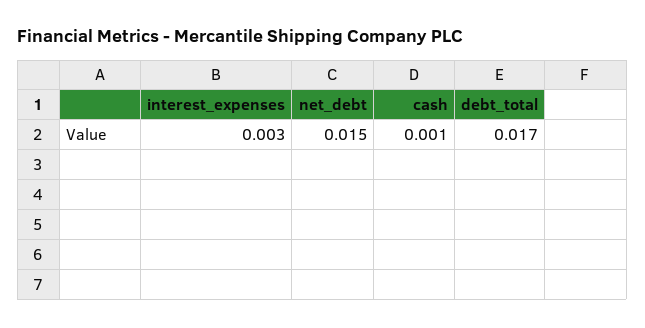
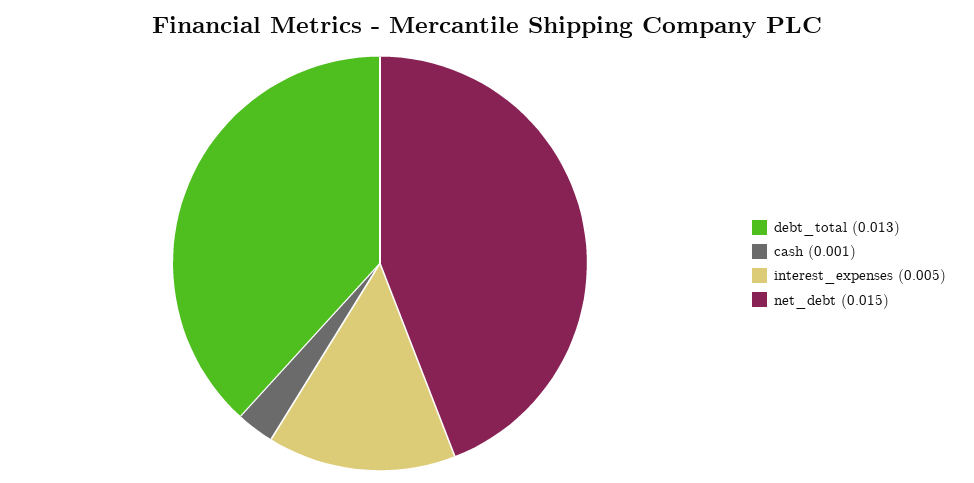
interest_expenses: 0.003 -> 0.005
debt_total: 0.017 -> 0.013

